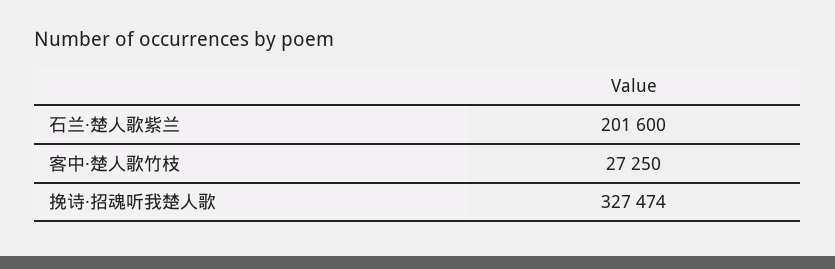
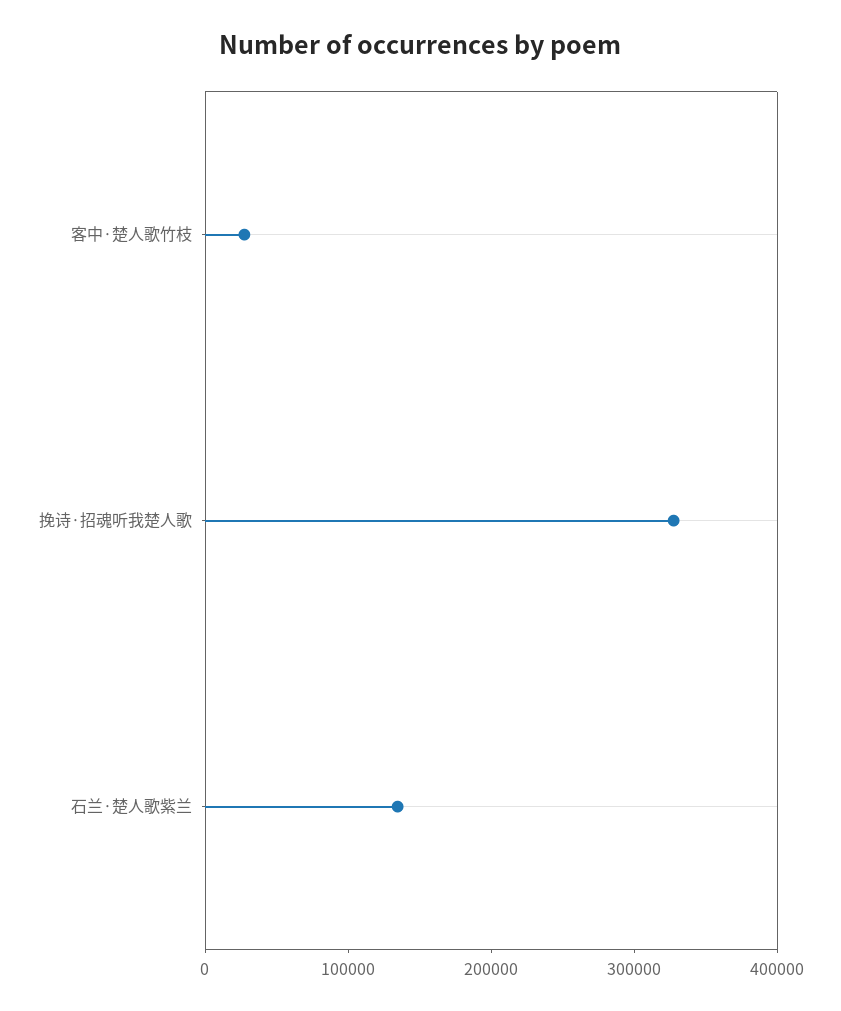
石兰·楚人歌紫兰: 201600 -> 140000

